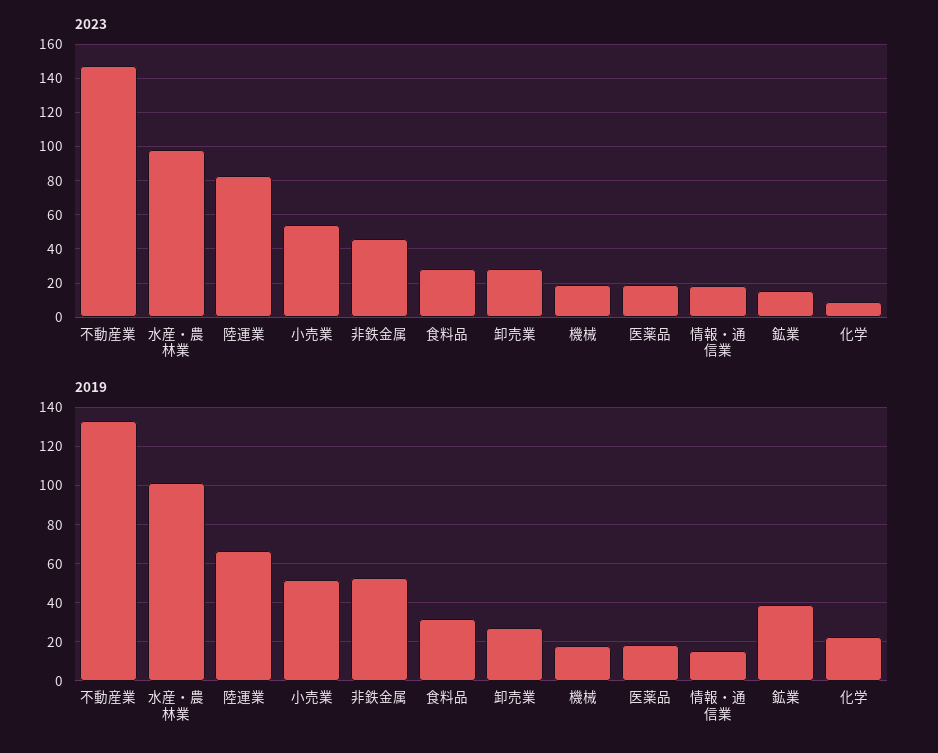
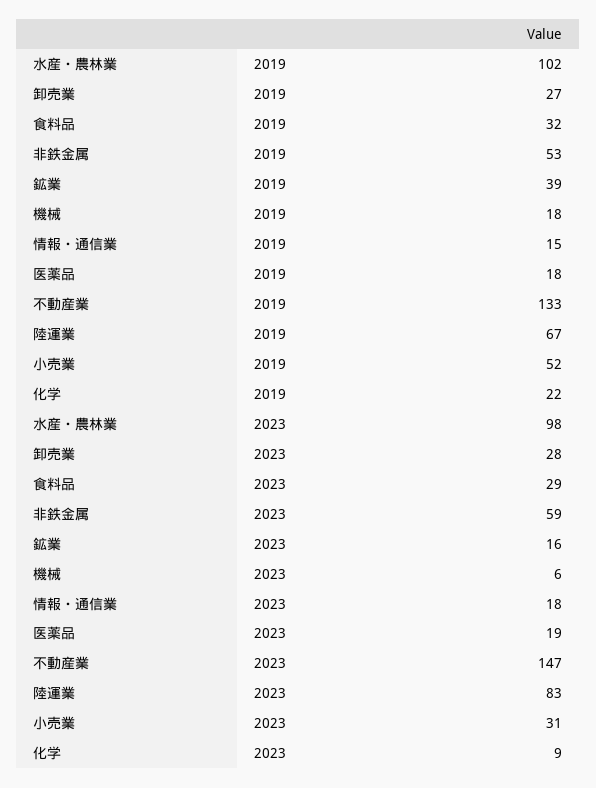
2023, 小売業: 55 -> 31
2023, 非鉄金属: 45 -> 59
2023, 機械: 20 -> 6

